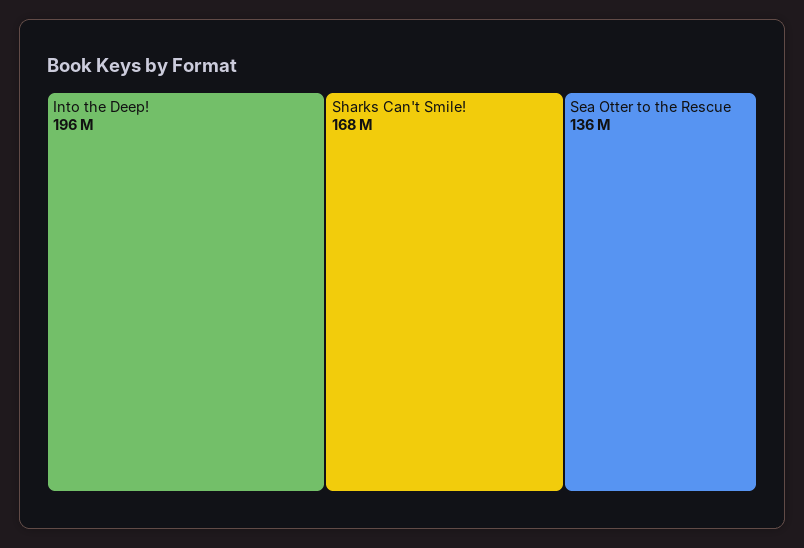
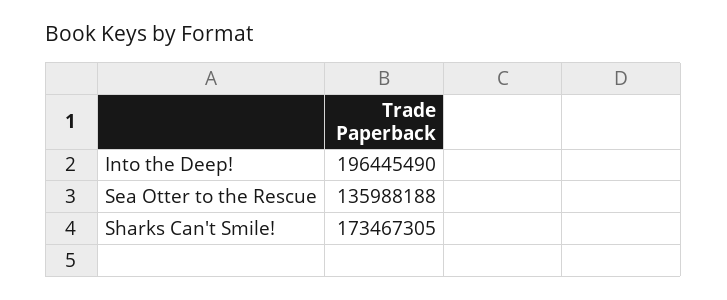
Sharks Can't Smile!: 168000000 -> 173467305

